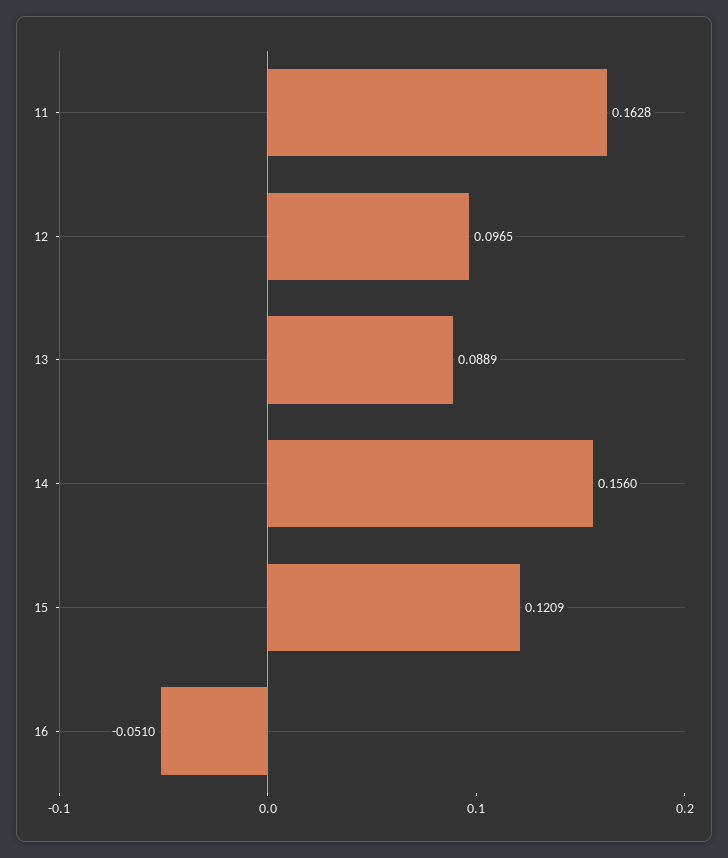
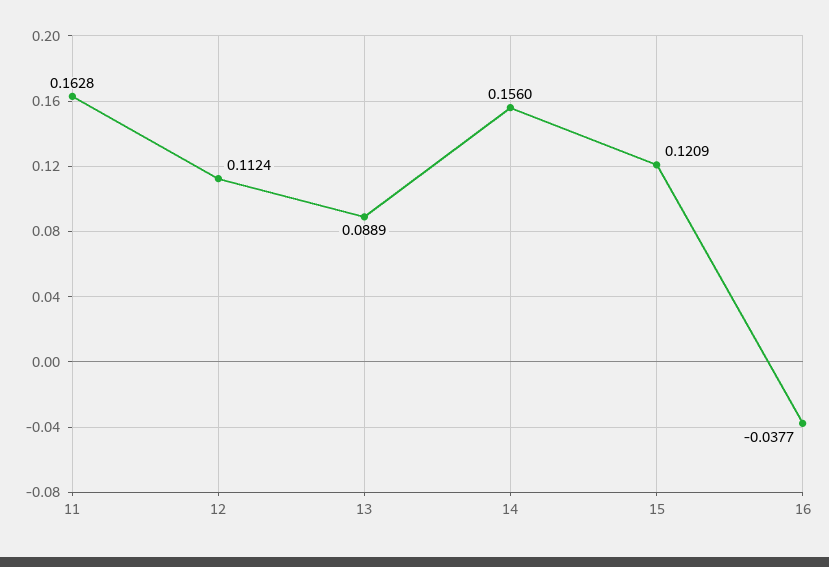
12: 0.0965 -> 0.1124
16: -0.051 -> -0.0377

